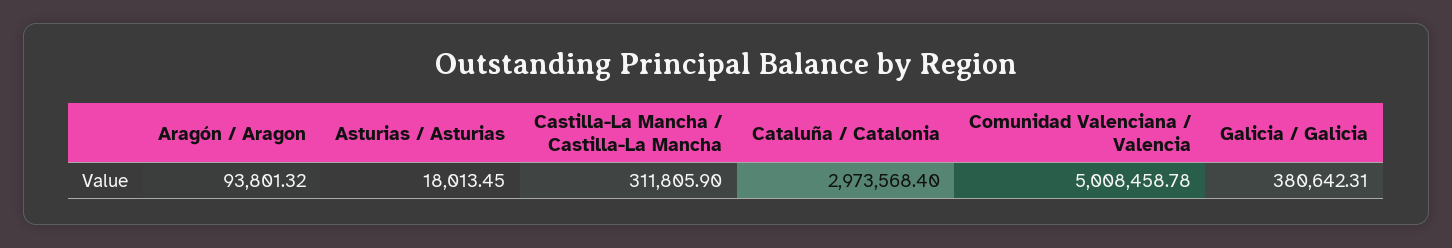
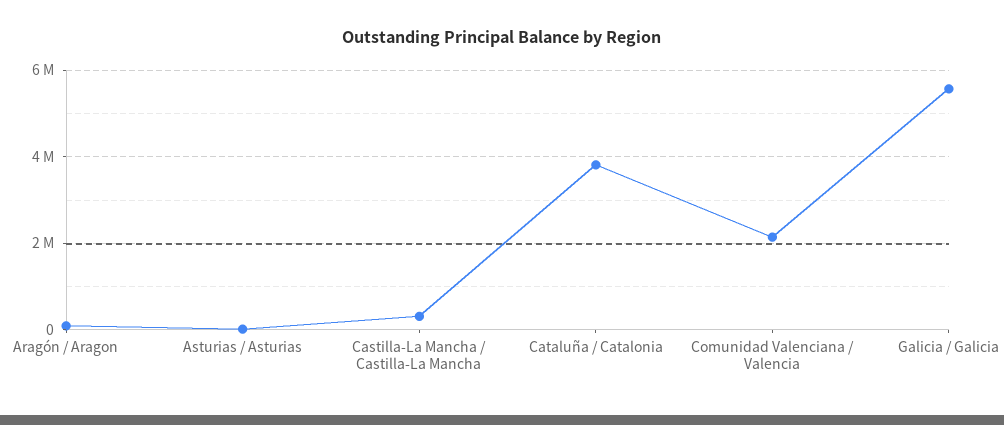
Cataluña / Catalonia: 2973568.4 -> 3800000
Comunidad Valenciana / Valencia: 5008458.78 -> 2200000
Galicia / Galicia: 380642.31 -> 5600000

